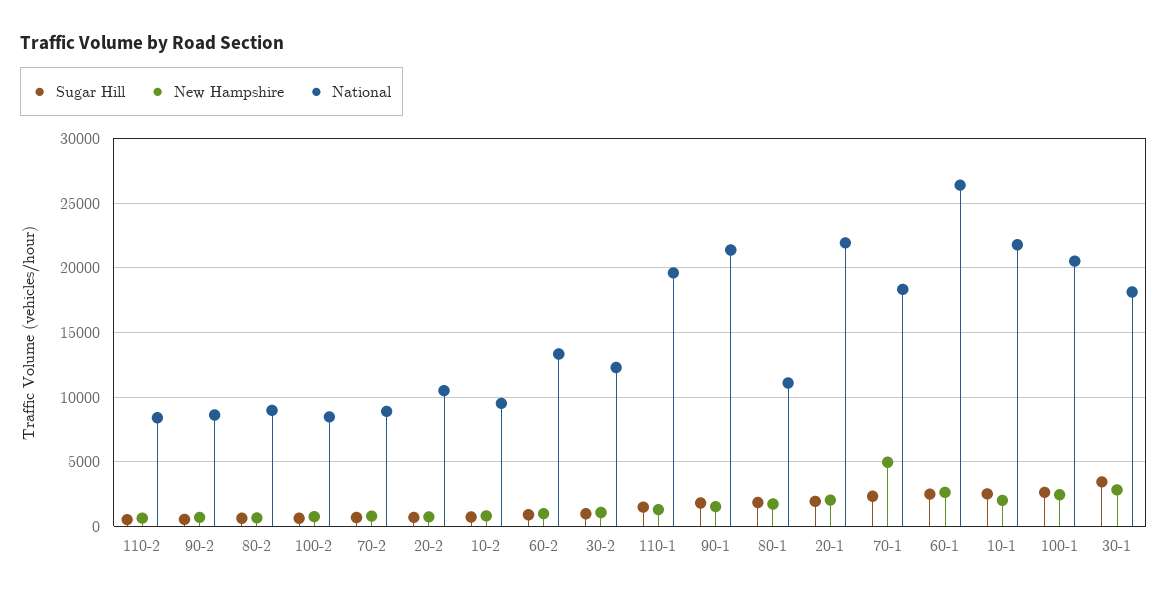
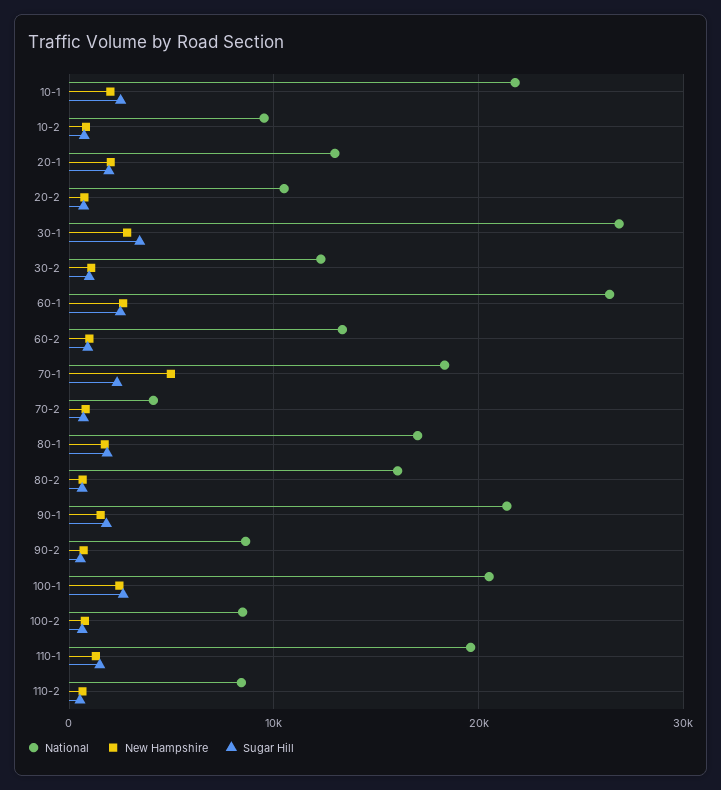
National, 80-2: 9000 -> 16000
National, 70-2: 9000 -> 4000
National, 80-1: 11000 -> 17000
National, 20-1: 22000 -> 13000
National, 30-1: 18000 -> 27000

